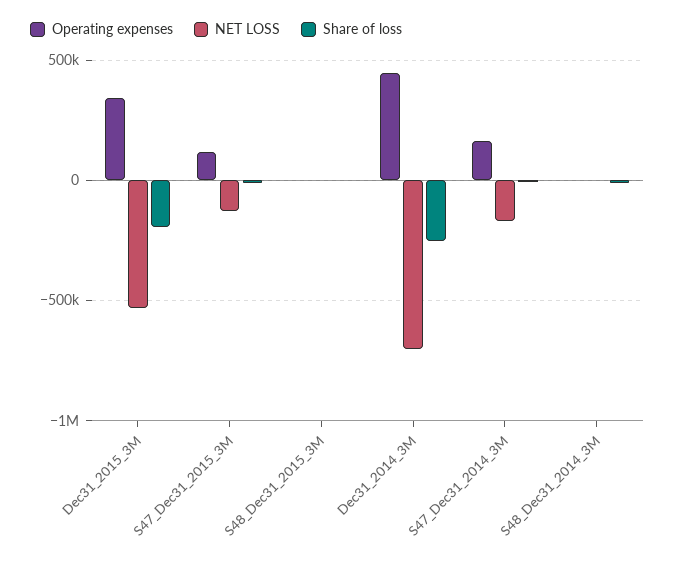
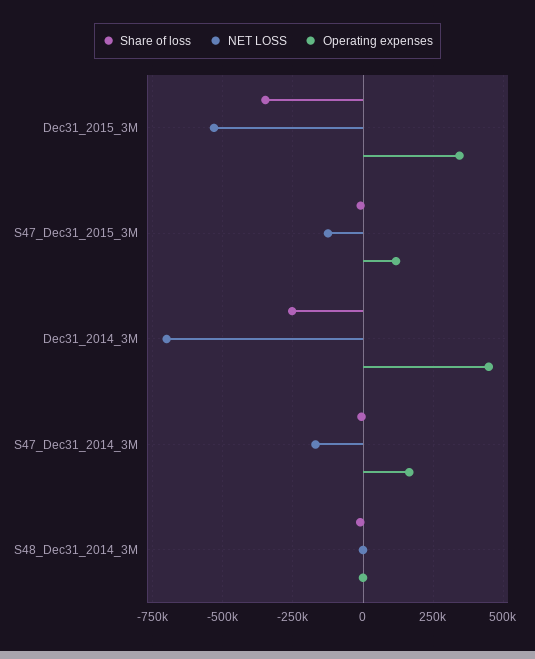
Share of loss, Dec31_2015_3M: -200000 -> -350000
Operating expenses, S48_Dec31_2015_3M: 0 -> none
NET LOSS, S48_Dec31_2015_3M: 0 -> none
Share of loss, S48_Dec31_2015_3M: 0 -> none

